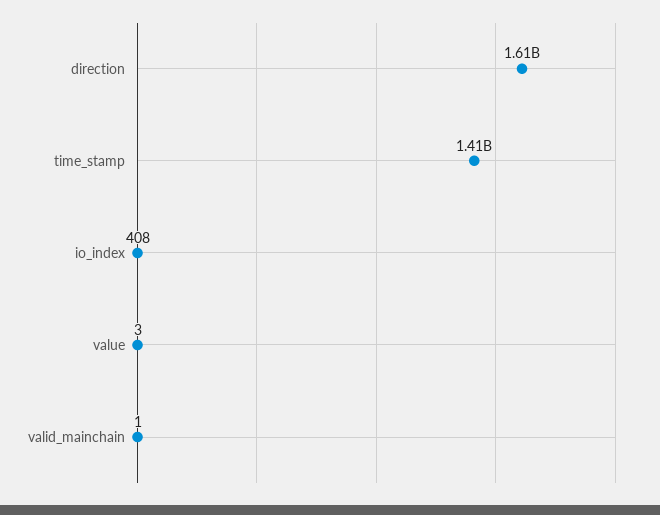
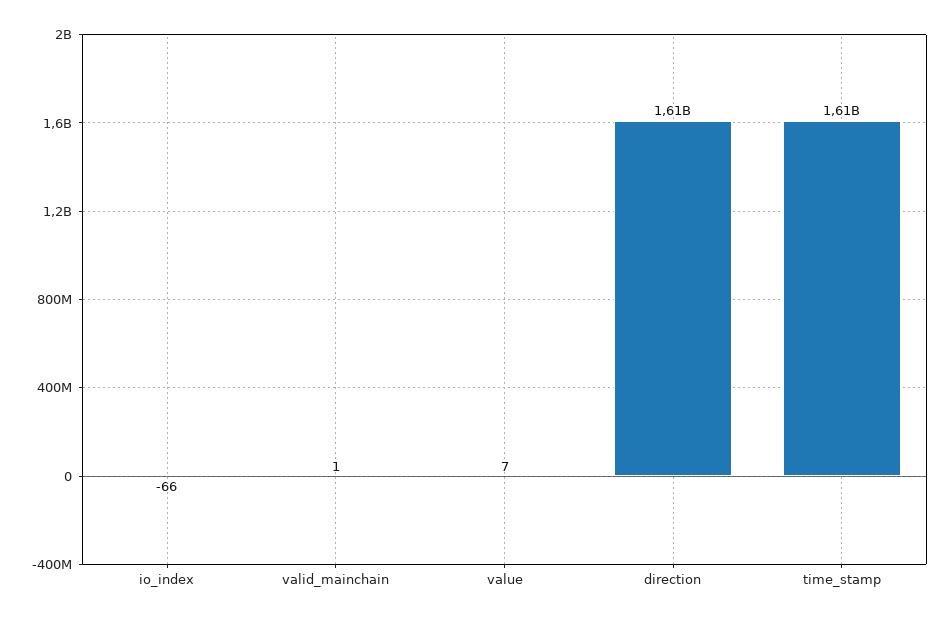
time_stamp: 1410000000 -> 1610000000
io_index: 408 -> -66
value: 3 -> 7

